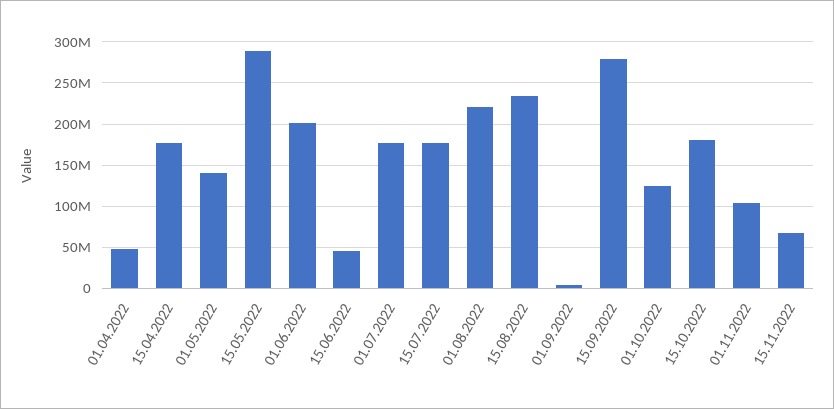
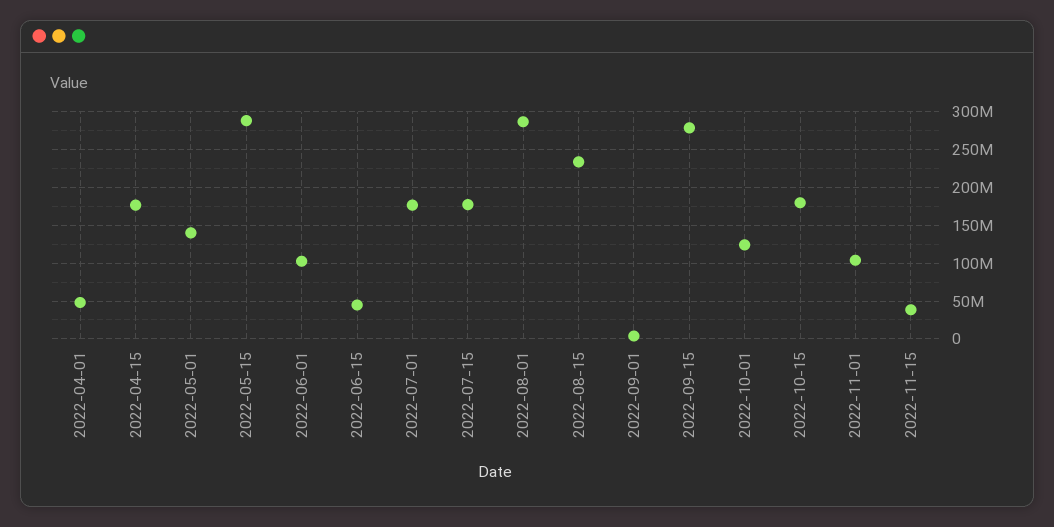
01.06.2022: 200000000 -> 100000000
01.08.2022: 220000000 -> 290000000
15.11.2022: 70000000 -> 40000000

